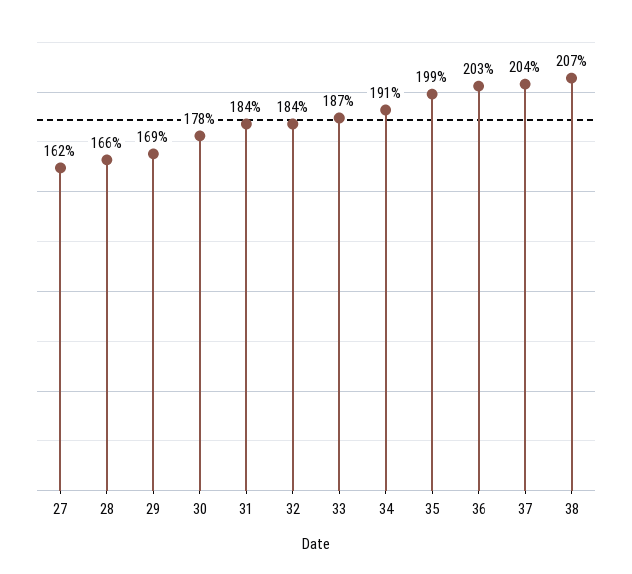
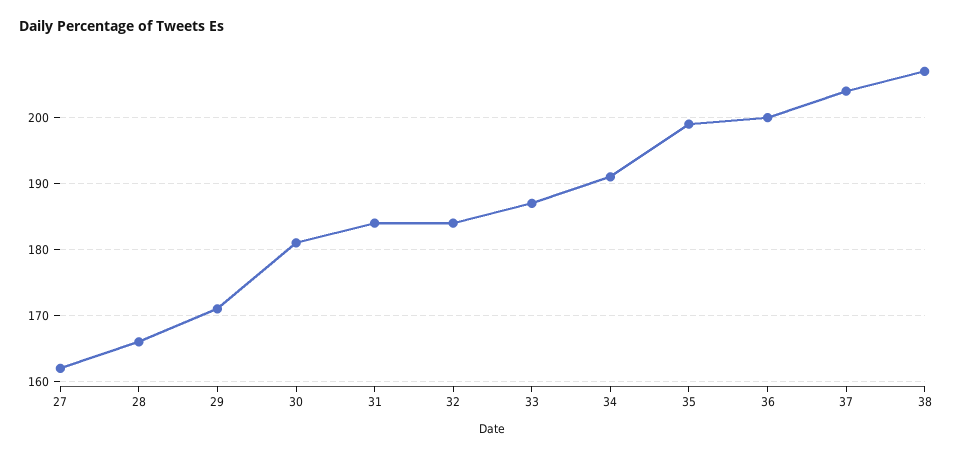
29: 169 -> 171
30: 178 -> 181
36: 203 -> 200

